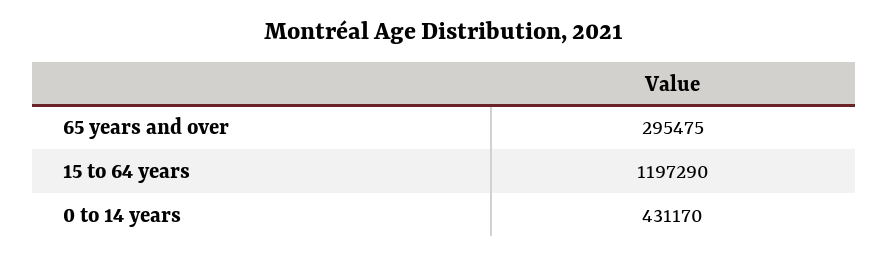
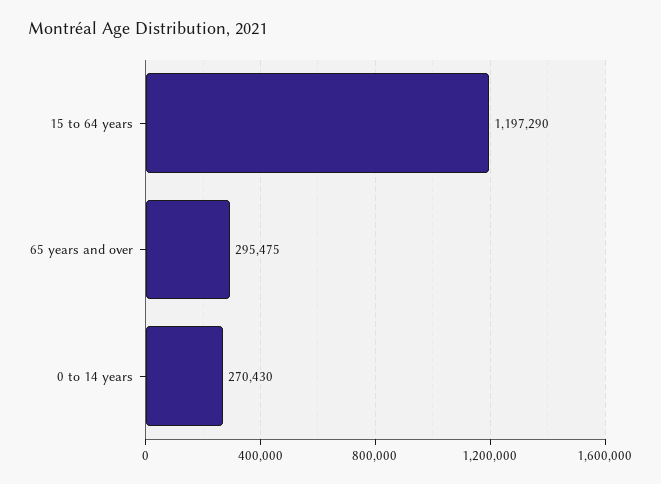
0 to 14 years: 431170 -> 270430

